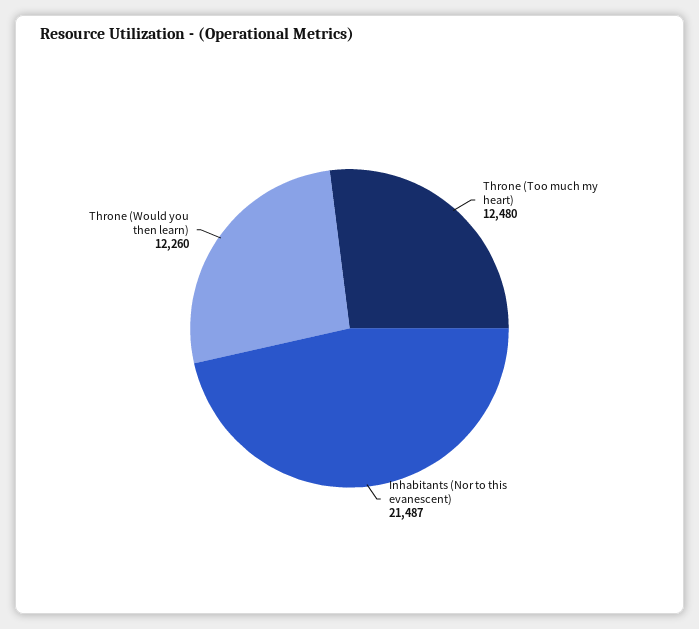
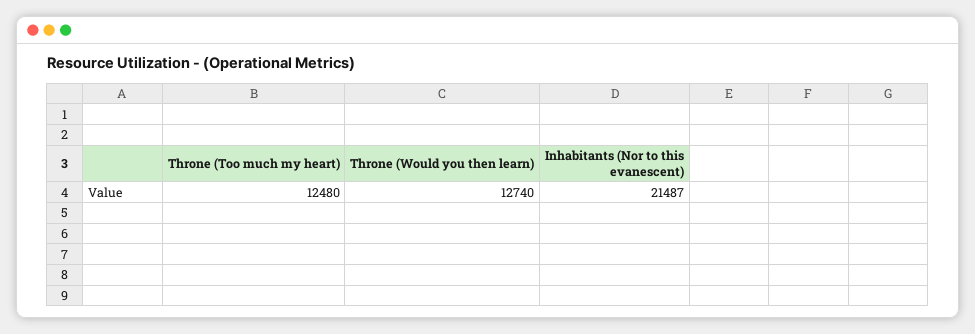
Throne (Would you then learn): 12260 -> 12740

